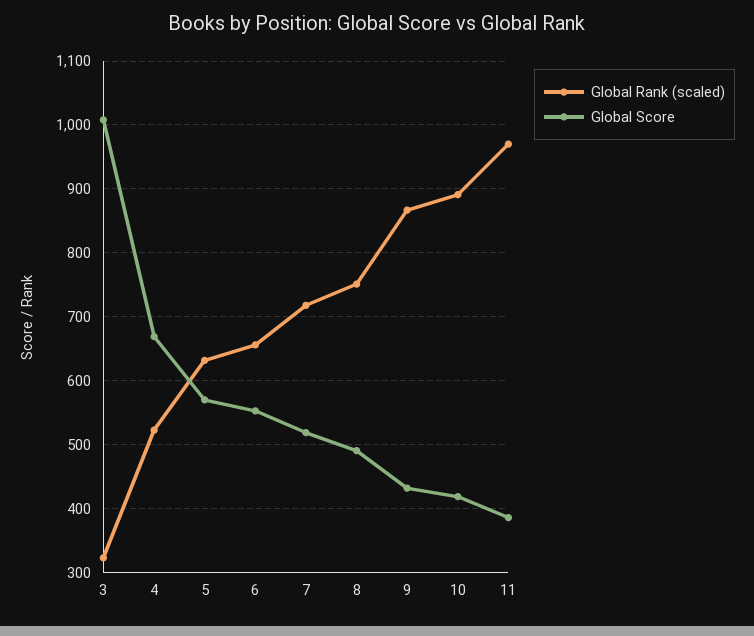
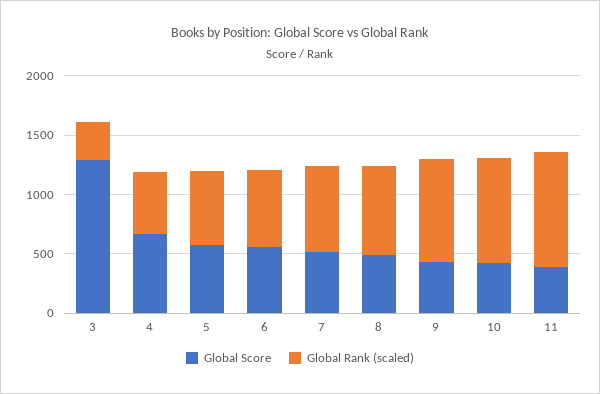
Global Score, 3: 1010 -> 1300

